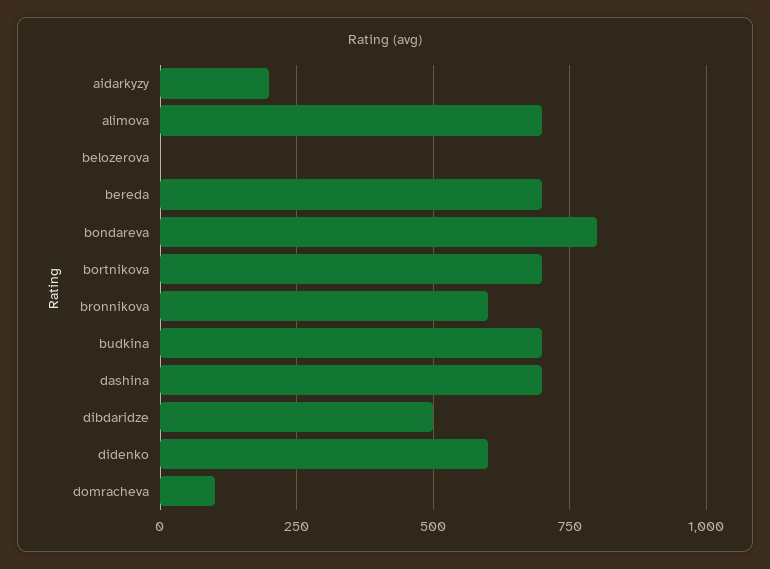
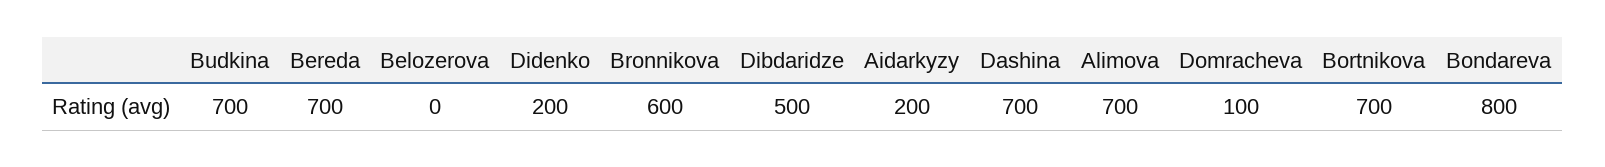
didenko: 600 -> 200

